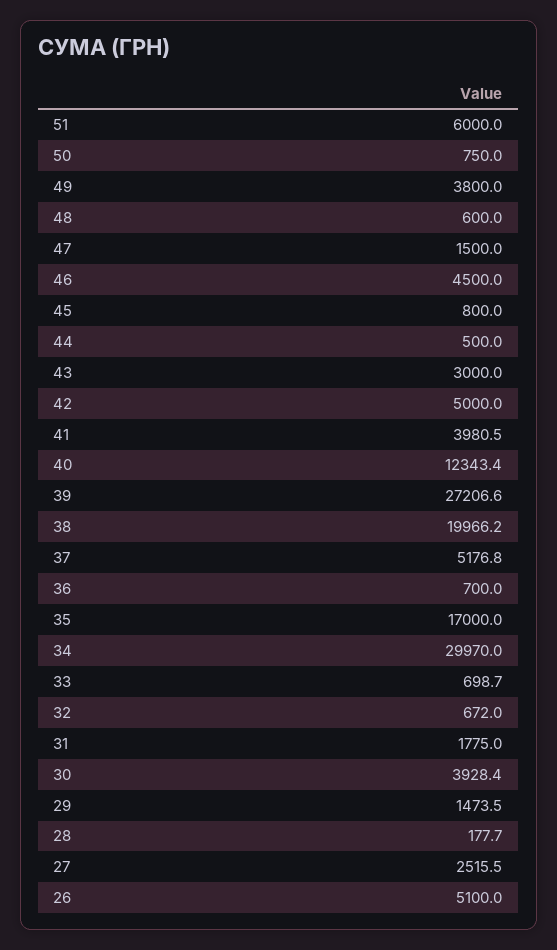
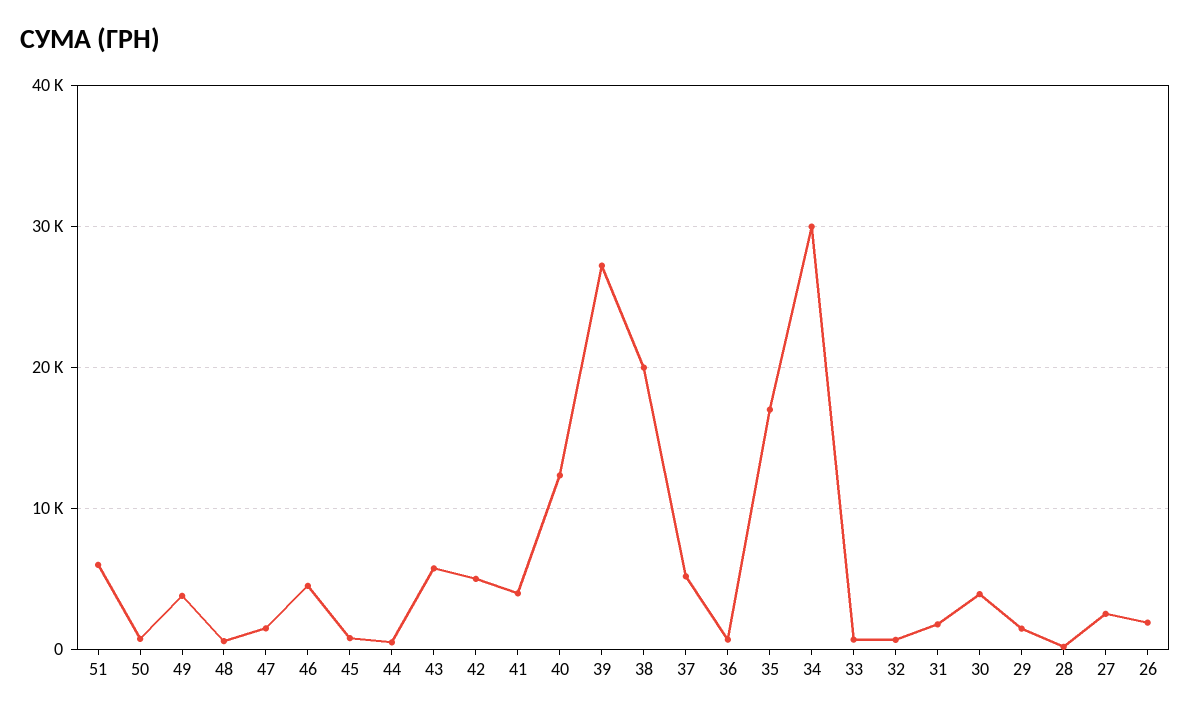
43: 3000 -> 6000
26: 5100 -> 2000

